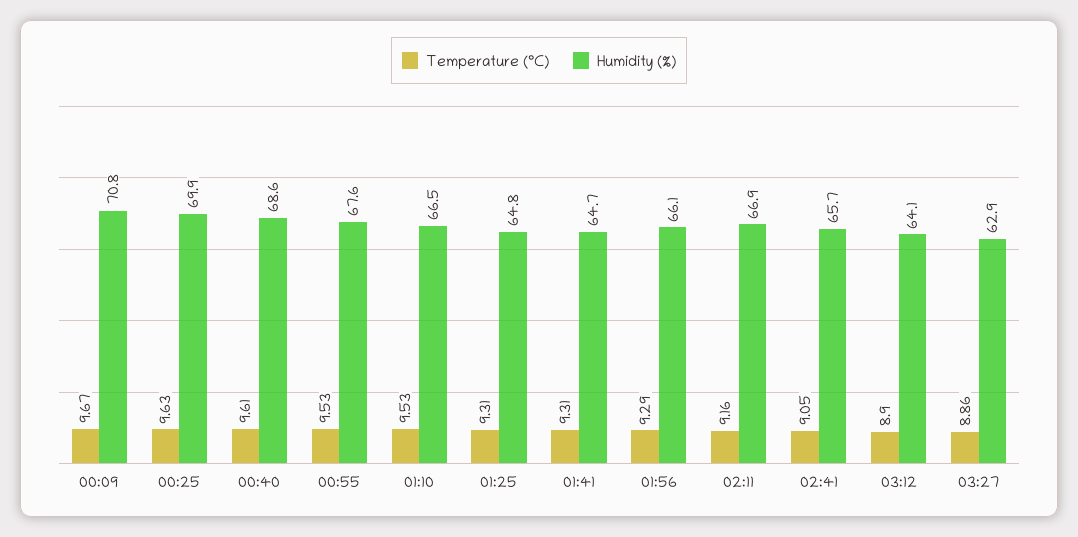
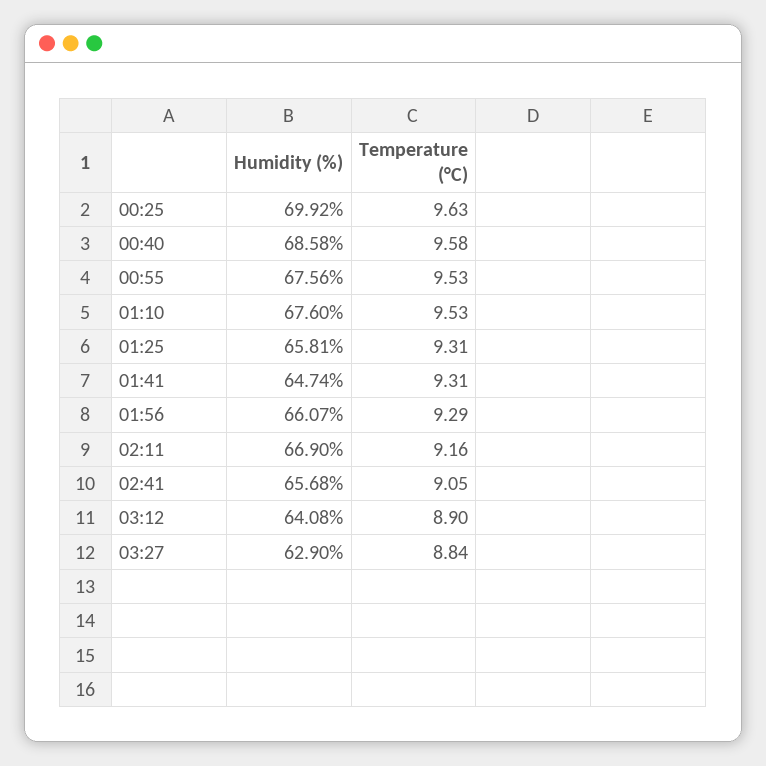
Temperature (°C), 00:09: 9.67 -> none
Humidity (%), 00:09: 70.8 -> none
Temperature (°C), 00:40: 9.61 -> 9.58
Humidity (%), 01:10: 66.5 -> 67.6
Humidity (%), 01:25: 64.8 -> 65.81
Temperature (°C), 03:27: 8.86 -> 8.84

